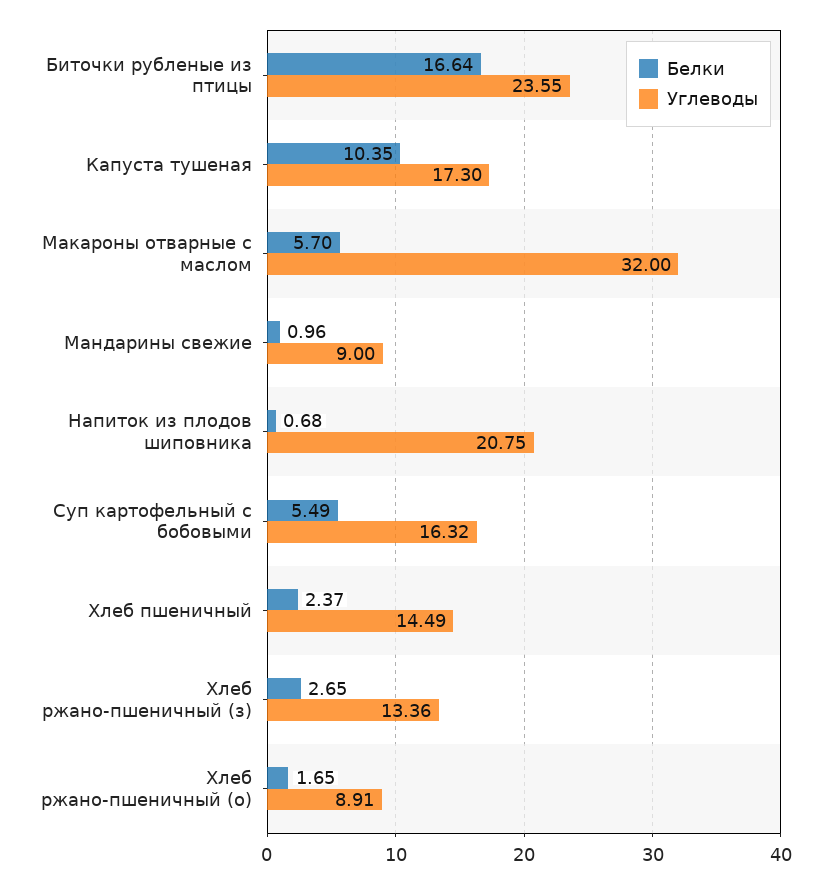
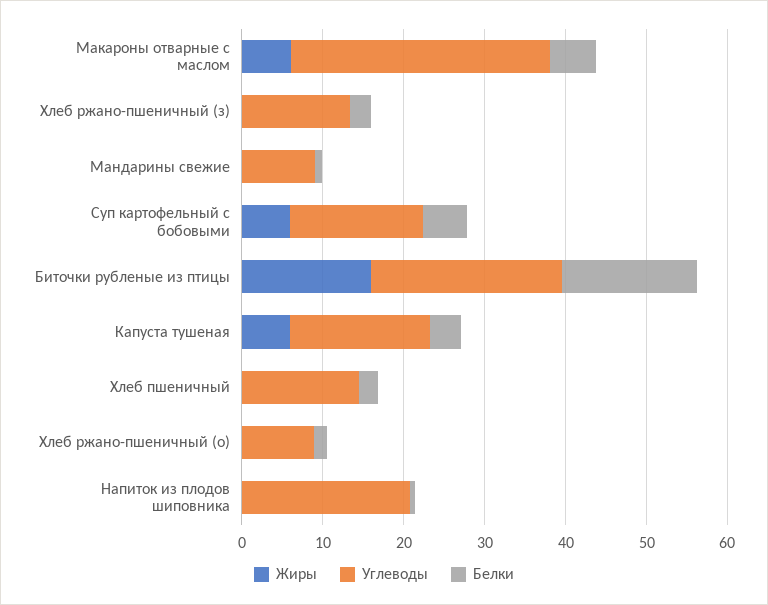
Белки, Капуста тушеная: 10.35 -> 4
Жиры, Макароны отварные с маслом: none -> 6
Жиры, Хлеб ржано-пшеничный (з): none -> 0
Жиры, Мандарины свежие: none -> 0
Жиры, Суп картофельный с бобовыми: none -> 6
Жиры, Биточки рубленые из птицы: none -> 16
Жиры, Капуста тушеная: none -> 6
Жиры, Хлеб пшеничный: none -> 0
Жиры, Хлеб ржано-пшеничный (о): none -> 0
Жиры, Напиток из плодов шиповника: none -> 0

